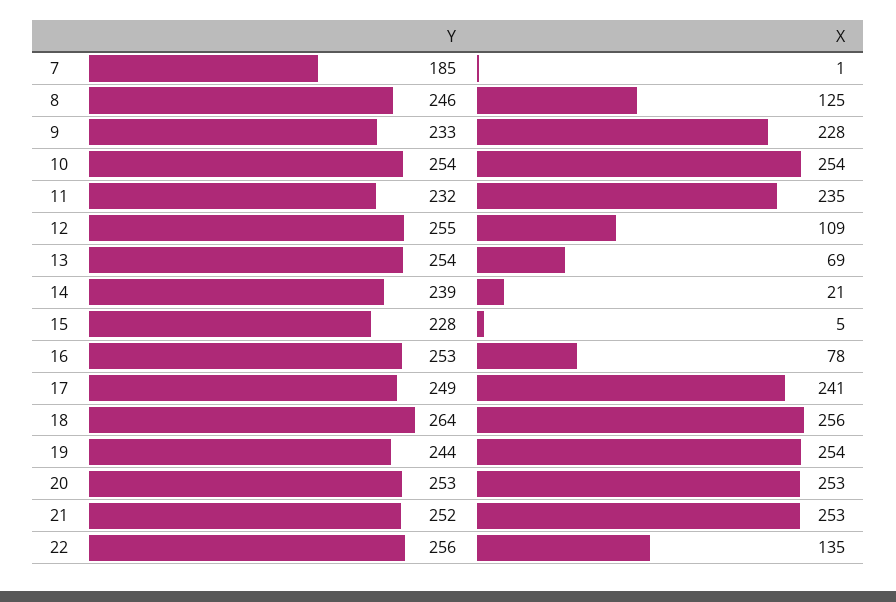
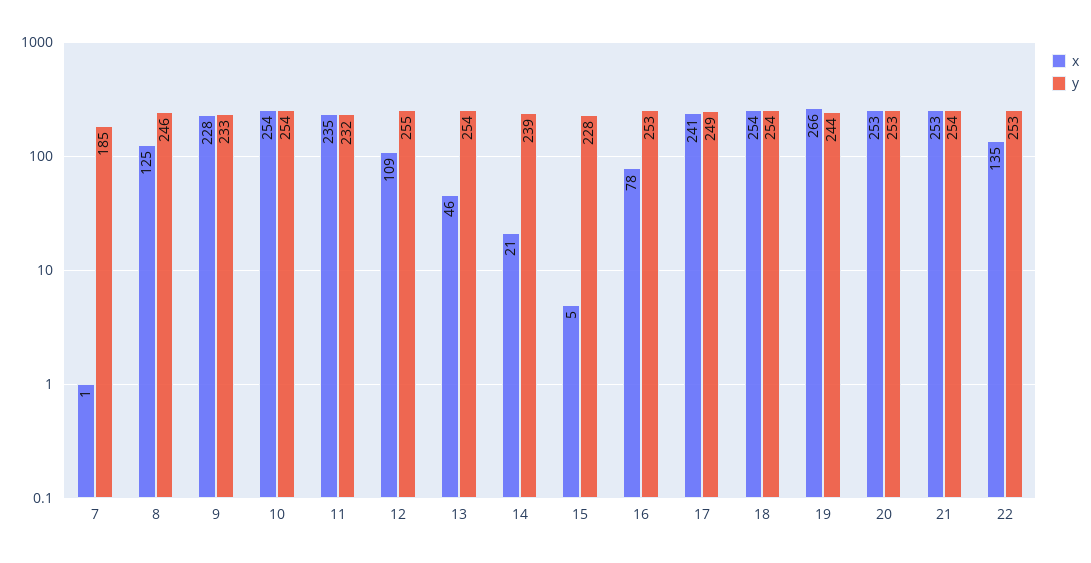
X, 13: 69 -> 46
Y, 18: 264 -> 254
X, 18: 256 -> 254
X, 19: 254 -> 266
Y, 21: 252 -> 254
Y, 22: 256 -> 253

